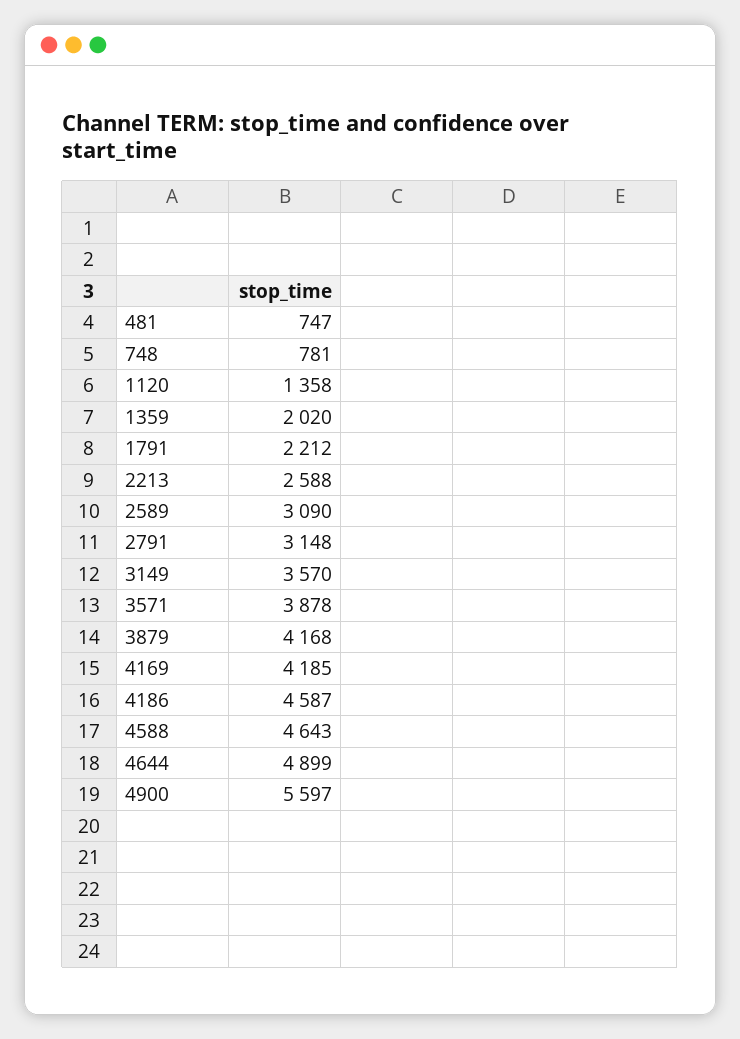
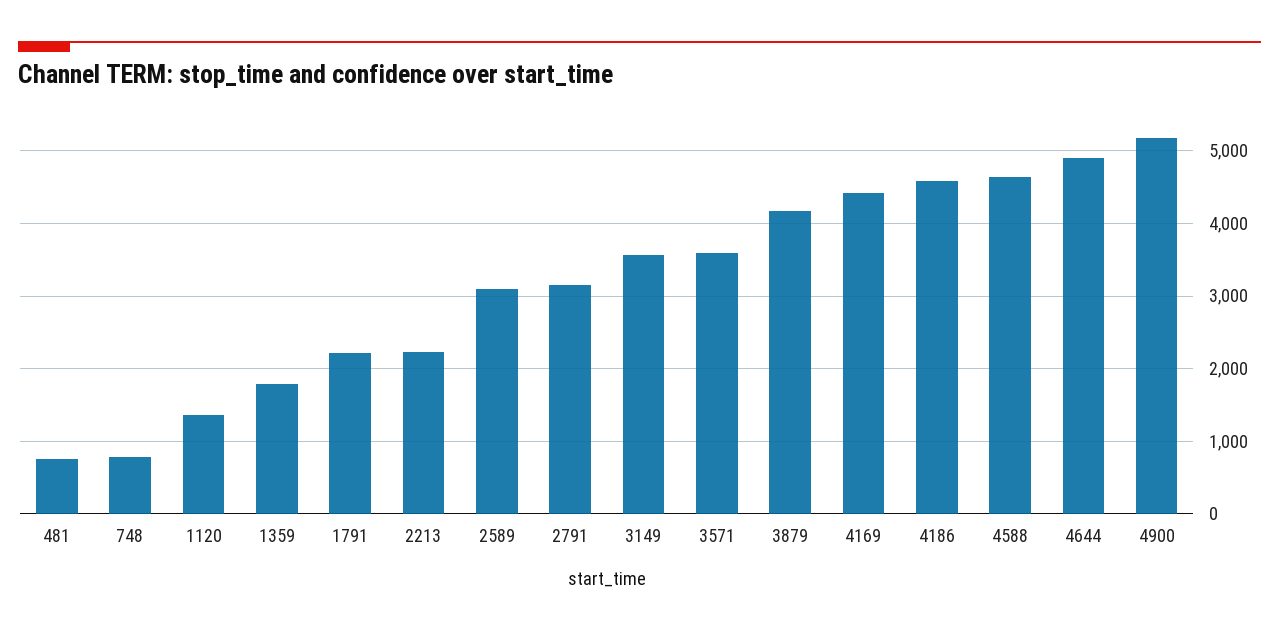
1359: 2020 -> 1800
2213: 2588 -> 2200
3571: 3878 -> 3600
4169: 4185 -> 4400
4900: 5597 -> 5200

